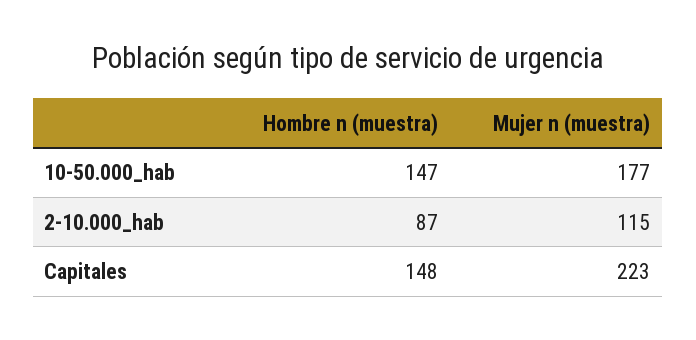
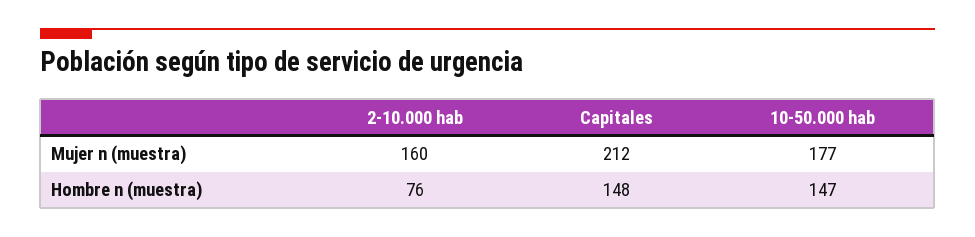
Hombre n (muestra), 2-10.000_hab: 87 -> 76
Mujer n (muestra), 2-10.000_hab: 115 -> 160
Mujer n (muestra), Capitales: 223 -> 212

